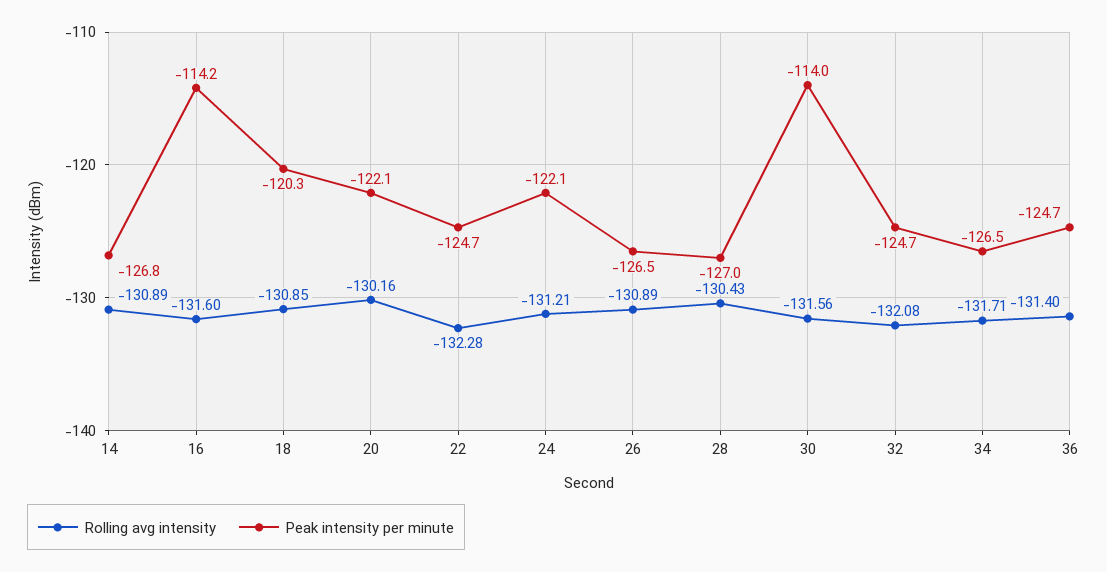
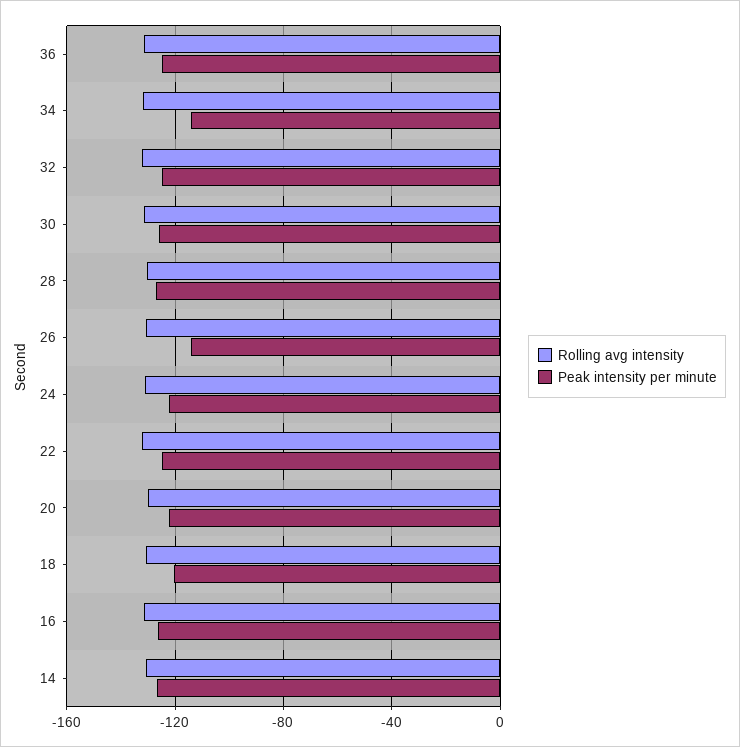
Peak intensity per minute, 16: -114.2 -> -125
Peak intensity per minute, 26: -126.5 -> -115
Peak intensity per minute, 30: -114 -> -125
Peak intensity per minute, 34: -126.5 -> -115

